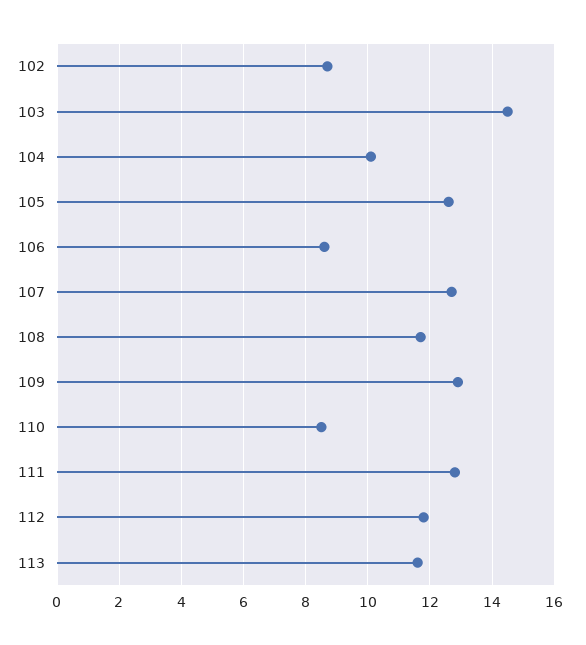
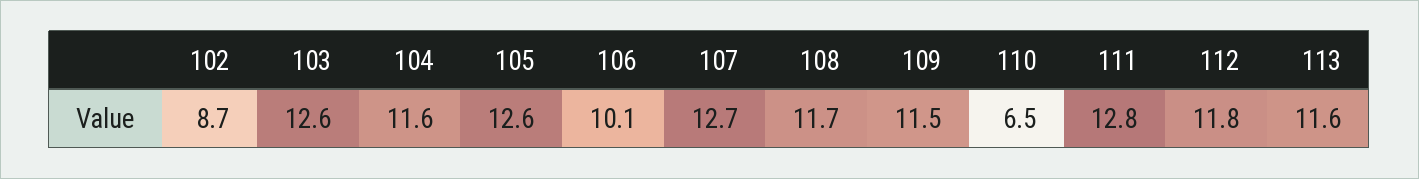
103: 14.5 -> 12.6
104: 10 -> 11.6
106: 8.5 -> 10.1
109: 13 -> 11.5
110: 8.5 -> 6.5

